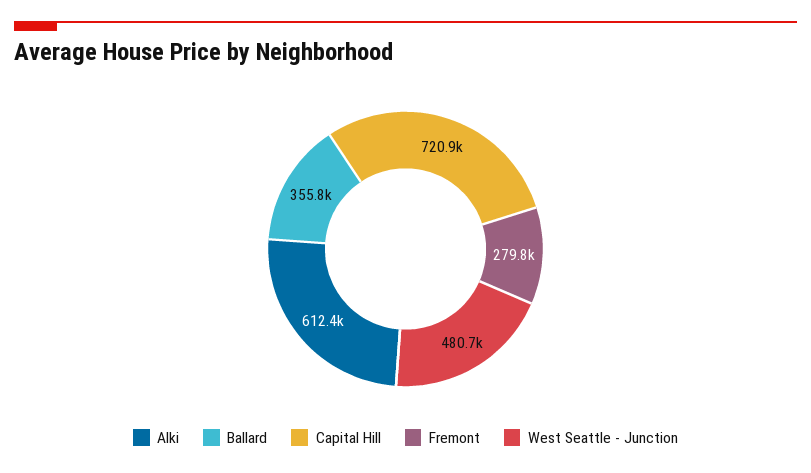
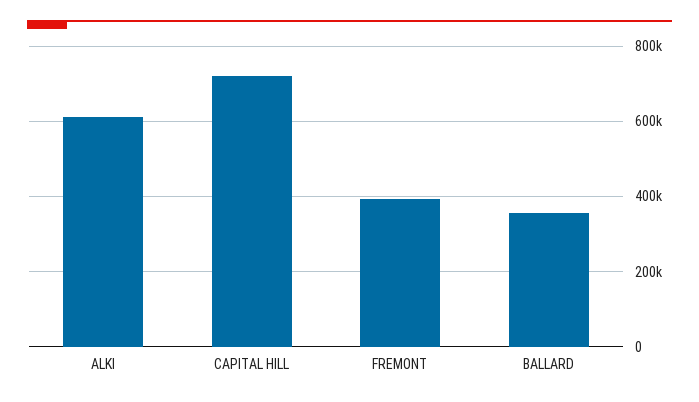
Fremont: 279800 -> 400000
West Seattle - Junction: 480700 -> none

